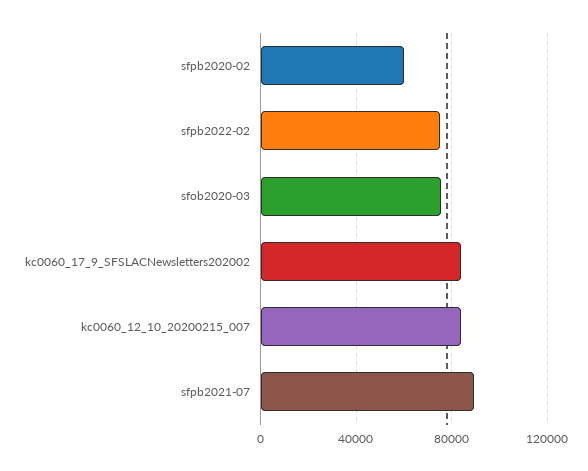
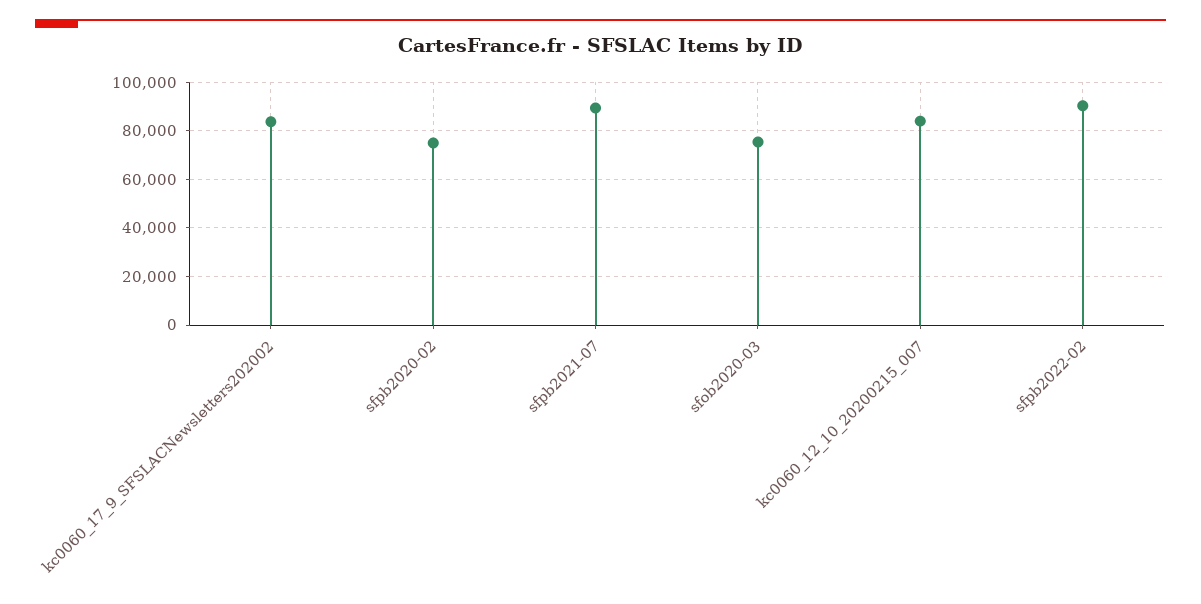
sfpb2020-02: 60000 -> 75000
sfpb2022-02: 75000 -> 90000

